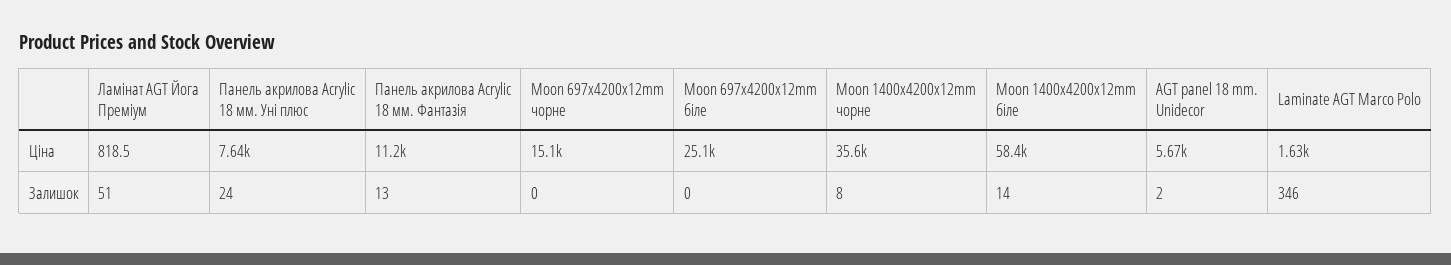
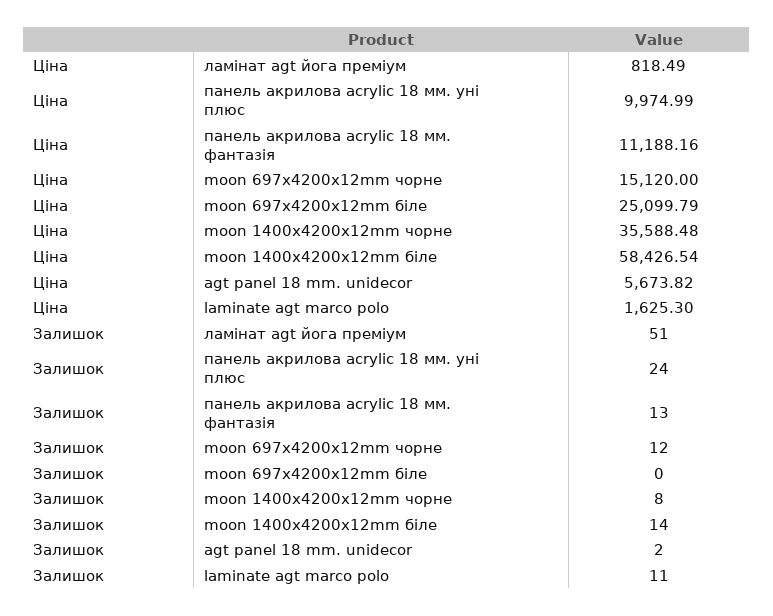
Панель акрилова Acrylic 18 мм. Уні плюс, Ціна: 7640 -> 9974.99
Moon 697x4200x12mm чорне, Залишок: 0 -> 12
Laminate AGT Marco Polo, Залишок: 346 -> 11

